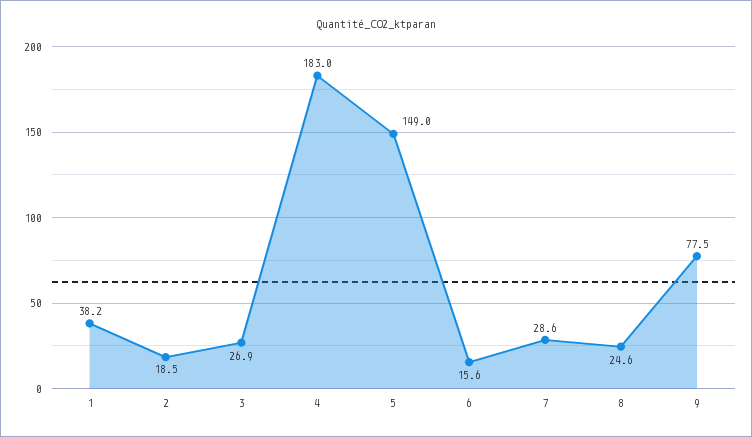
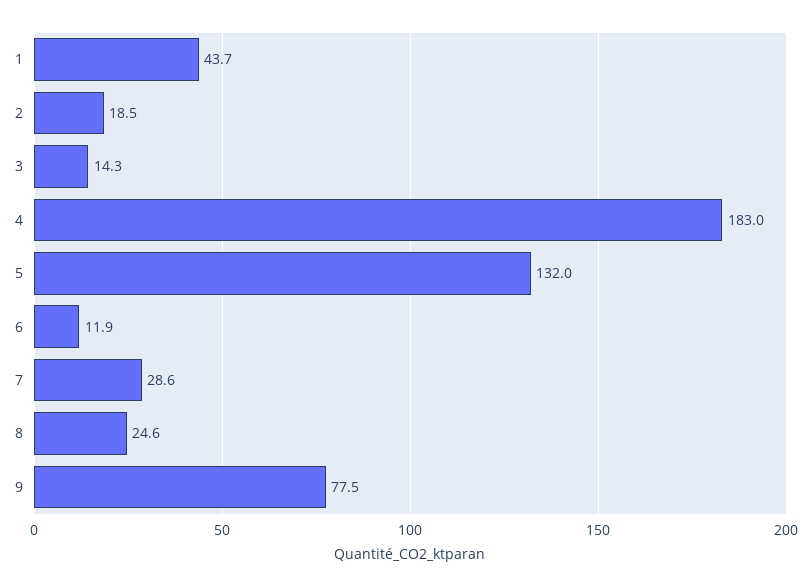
1: 38.2 -> 43.7
3: 26.9 -> 14.3
5: 149 -> 132
6: 15.6 -> 11.9

